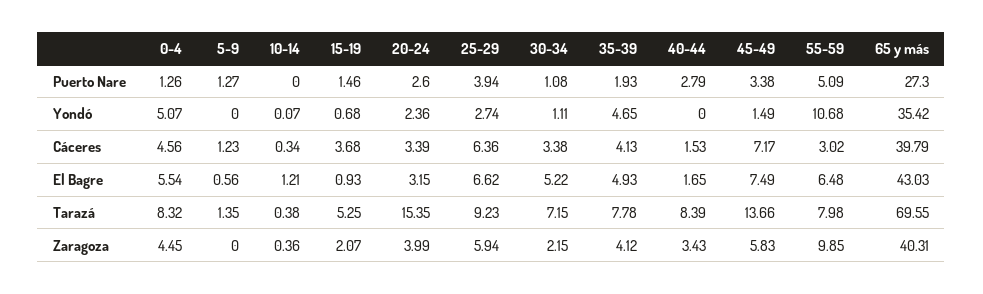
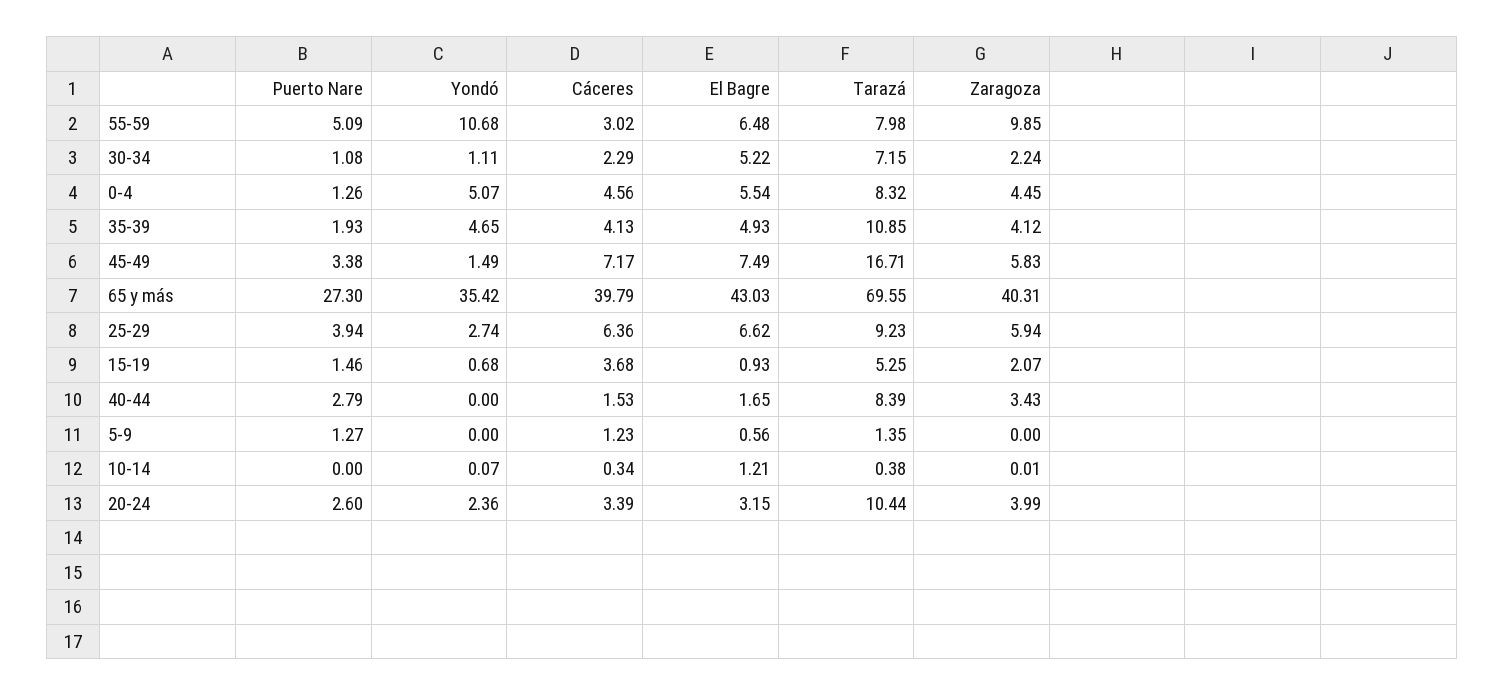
30-34, Cáceres: 3.38 -> 2.29
20-24, Tarazá: 15.35 -> 10.44
35-39, Tarazá: 7.78 -> 10.85
45-49, Tarazá: 13.66 -> 16.71
10-14, Zaragoza: 0.36 -> 0.01
30-34, Zaragoza: 2.15 -> 2.24

